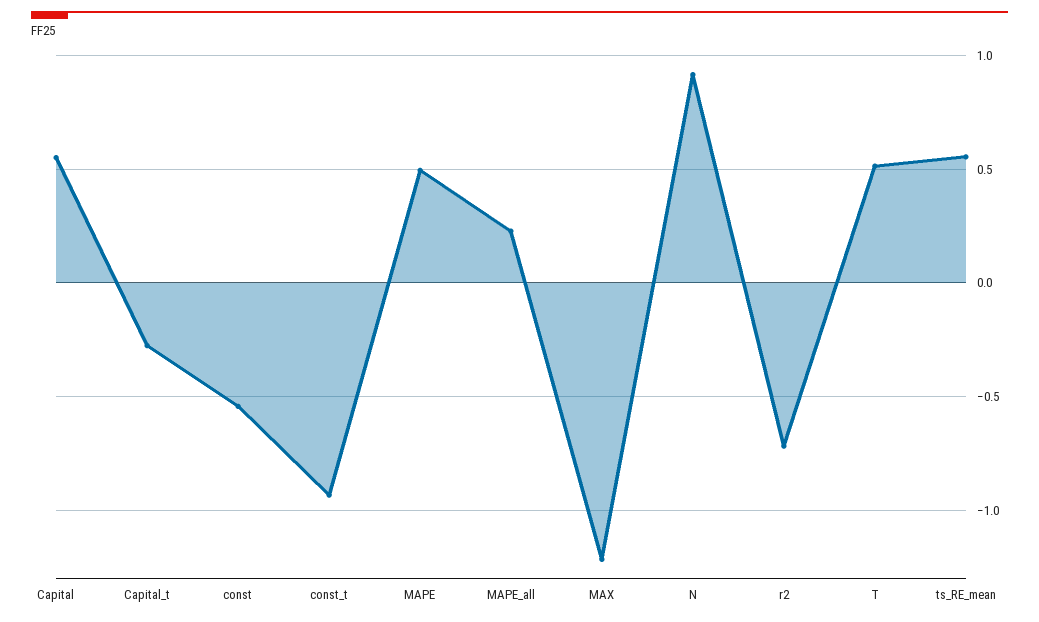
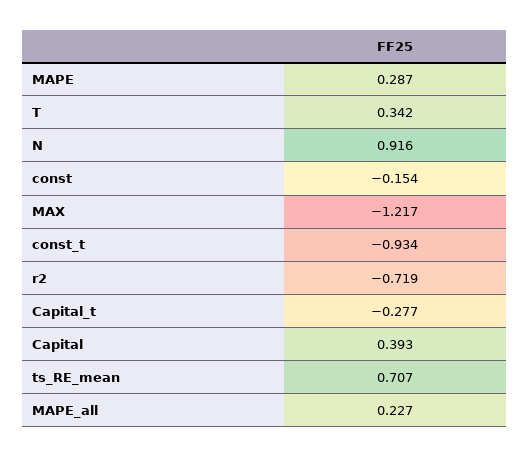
Capital: 0.55 -> 0.393
const: -0.55 -> -0.154
MAPE: 0.5 -> 0.287
T: 0.5 -> 0.342
ts_RE_mean: 0.55 -> 0.707

